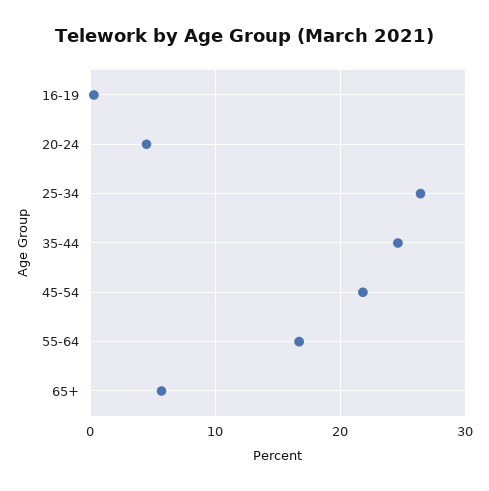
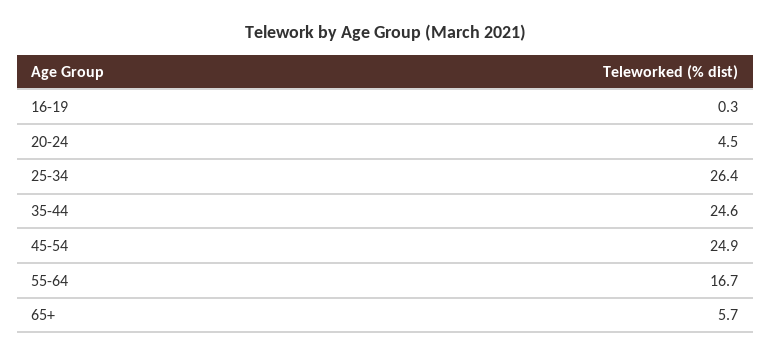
45-54: 22 -> 24.9

